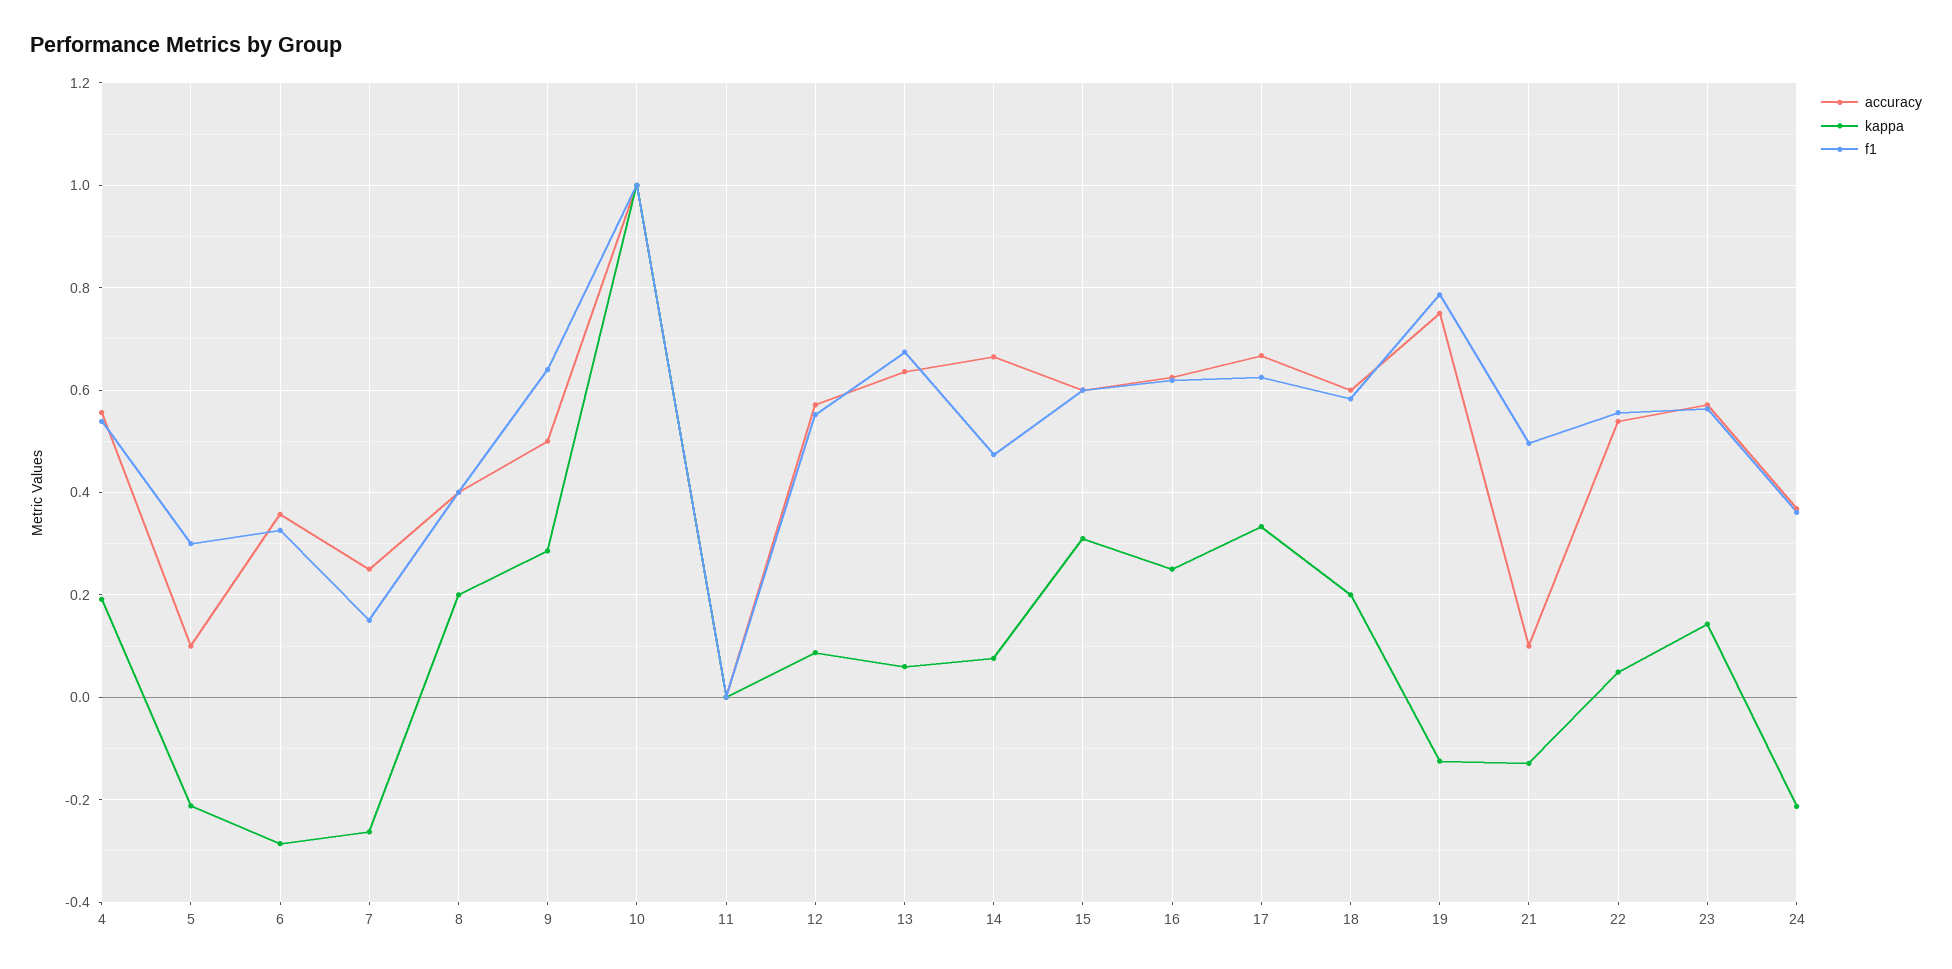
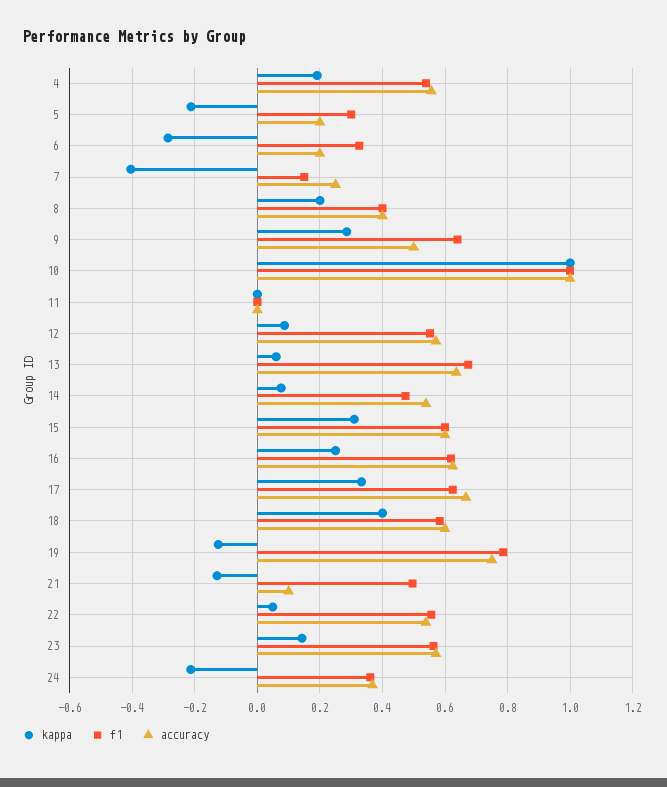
accuracy, 5: 0.1 -> 0.2
accuracy, 6: 0.36 -> 0.2
kappa, 7: -0.26 -> -0.4
accuracy, 14: 0.66 -> 0.54
kappa, 18: 0.2 -> 0.4

